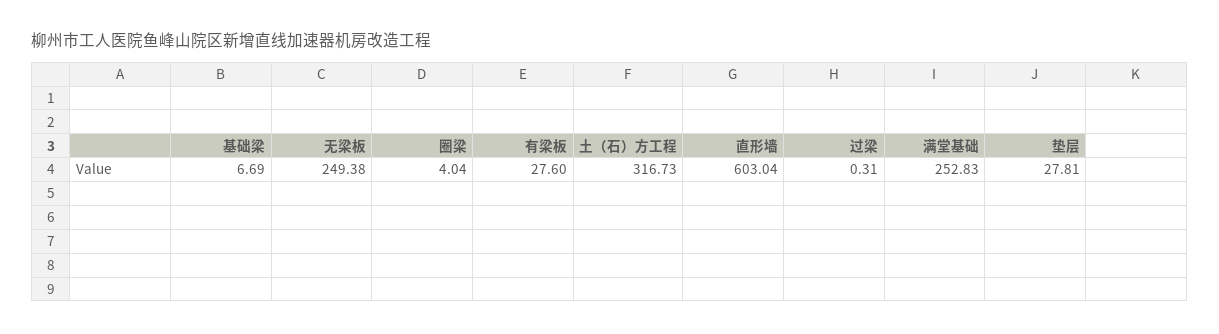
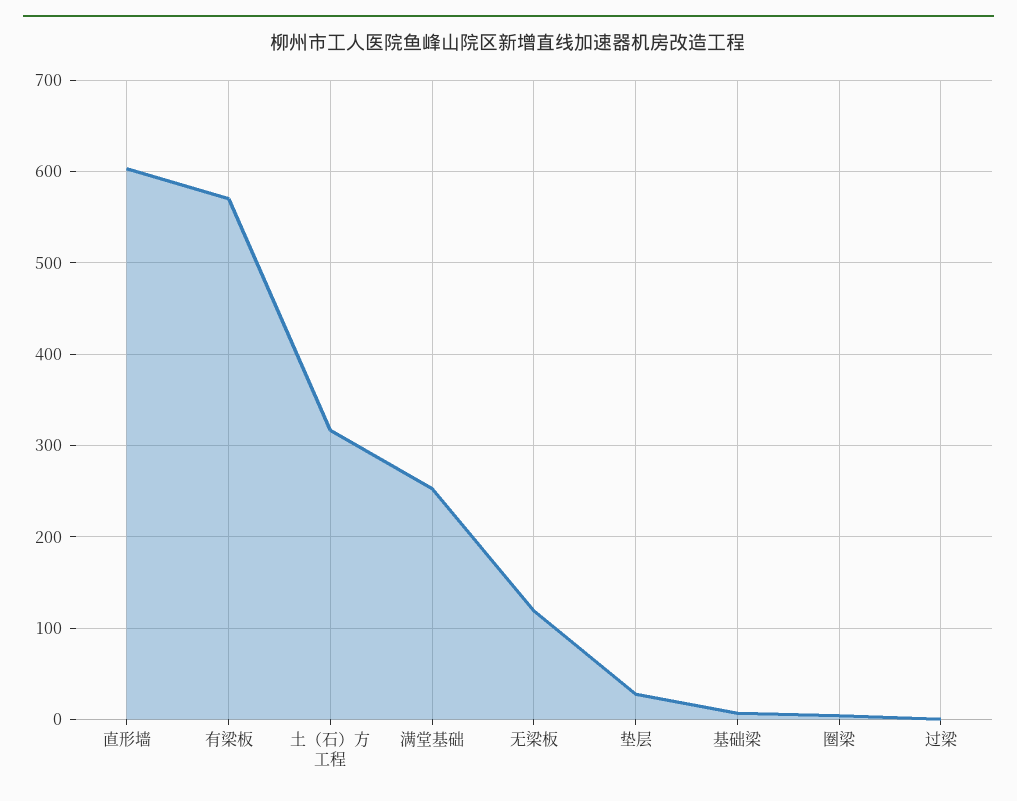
无梁板: 249.38 -> 120
有梁板: 27.6 -> 570

